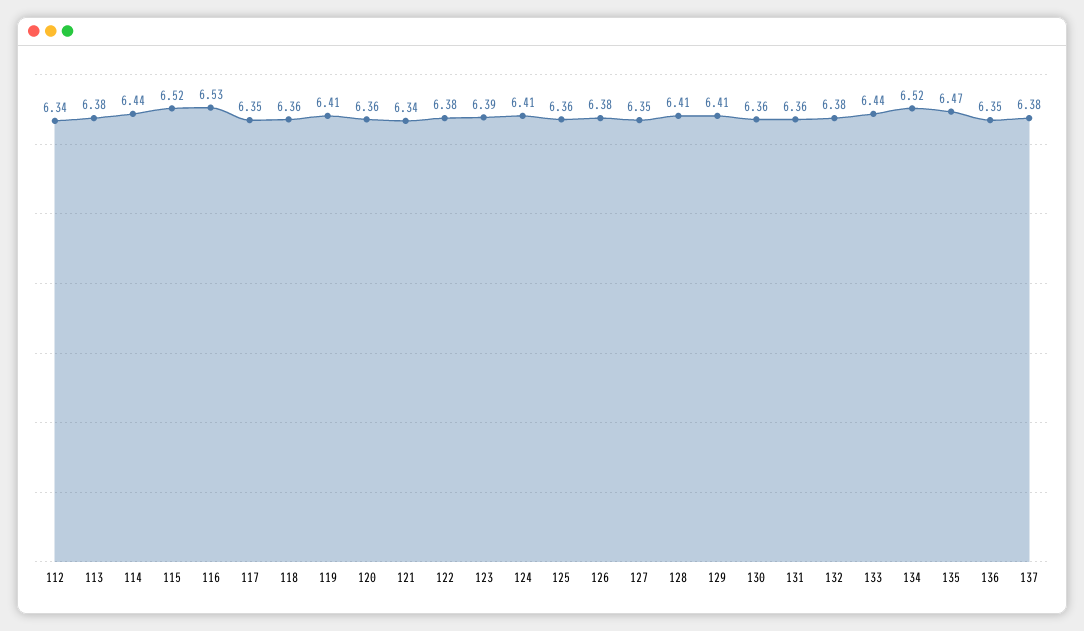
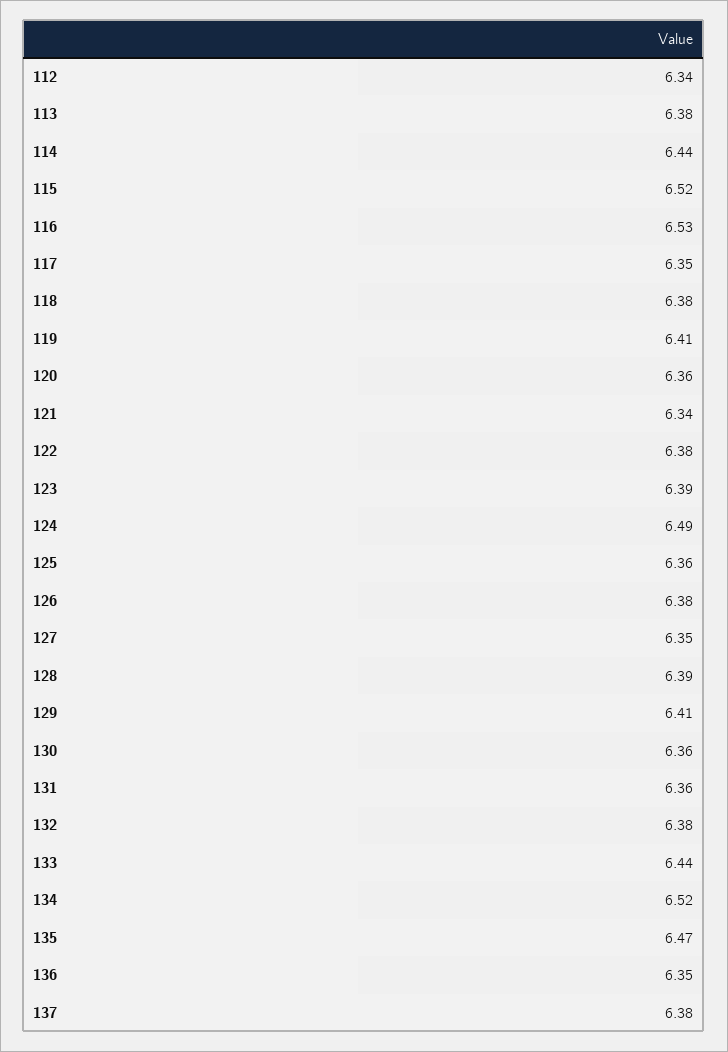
118: 6.36 -> 6.38
124: 6.41 -> 6.49
128: 6.41 -> 6.39

